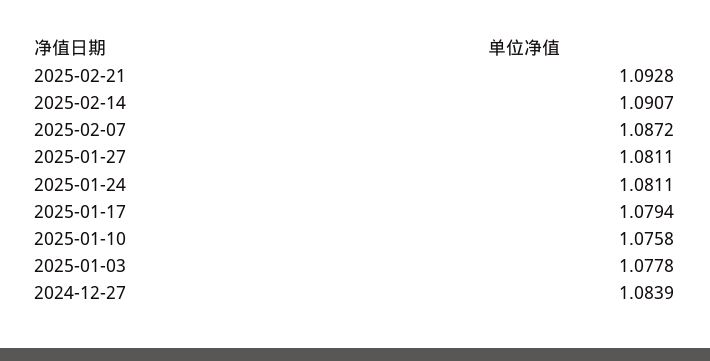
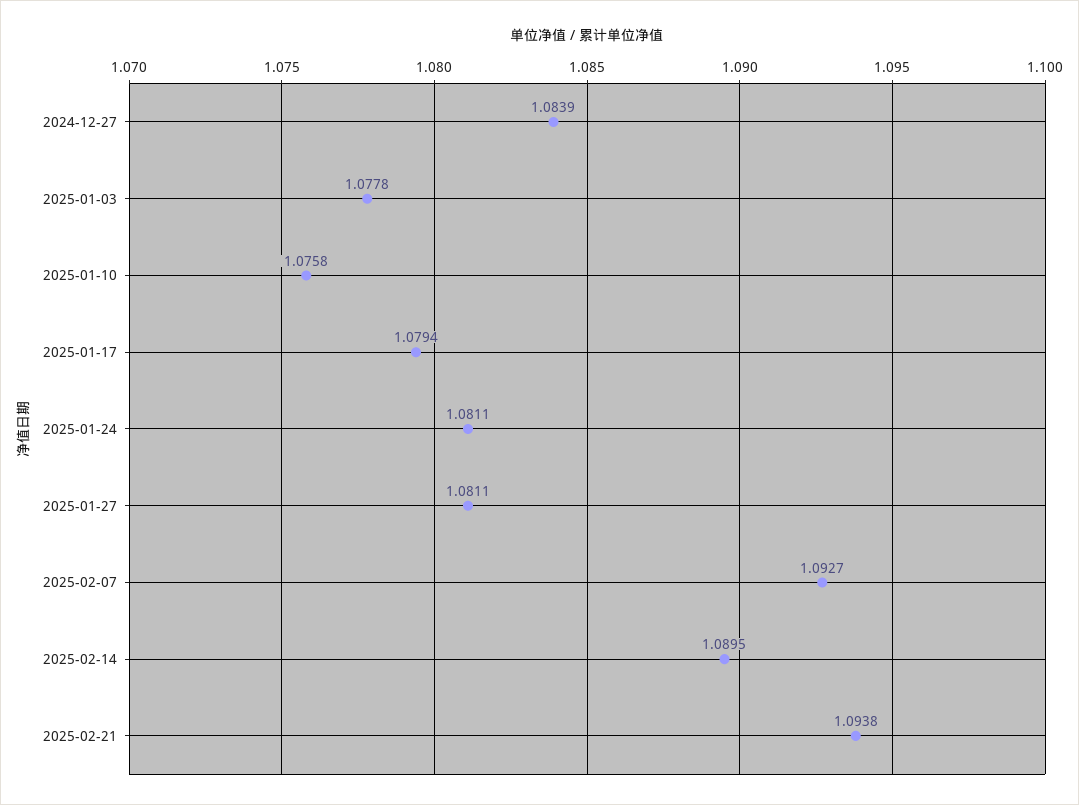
2025-02-21: 1.0928 -> 1.0938
2025-02-14: 1.0907 -> 1.0895
2025-02-07: 1.0872 -> 1.0927

